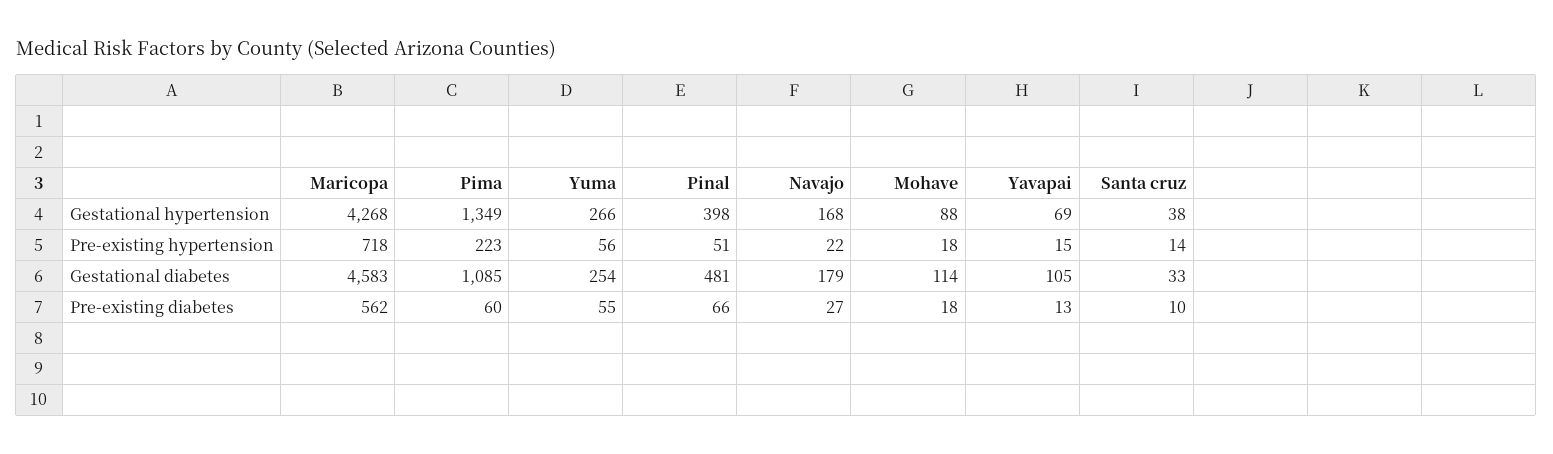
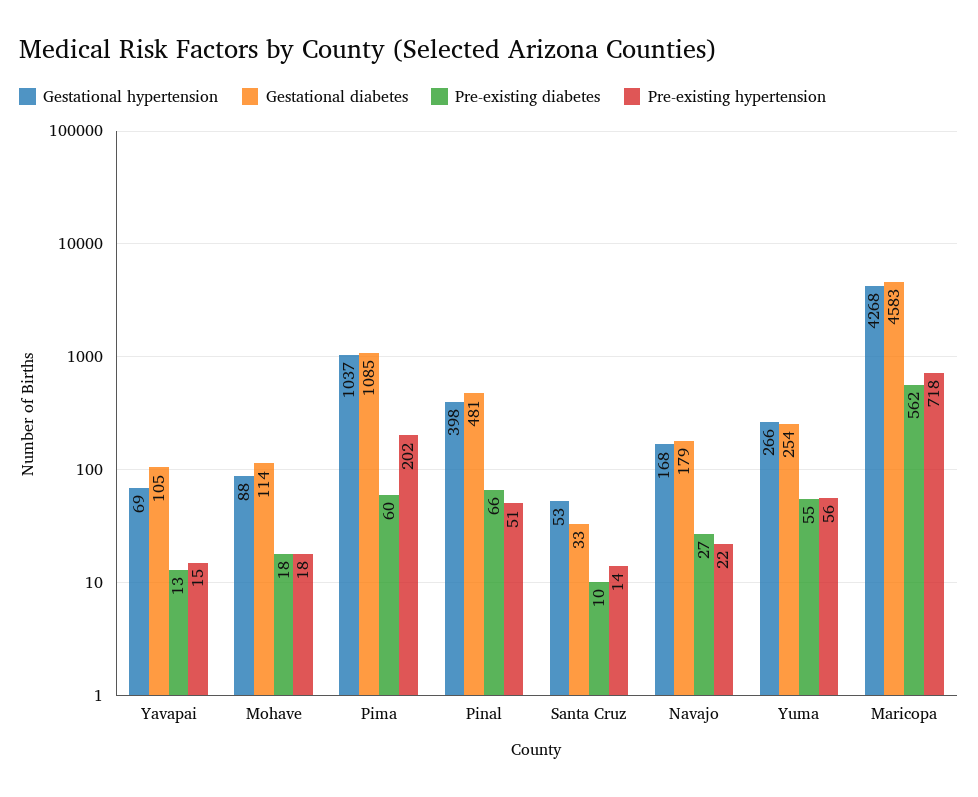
Gestational hypertension, Pima: 1349 -> 1037
Gestational hypertension, Santa cruz: 38 -> 53
Pre-existing hypertension, Pima: 223 -> 202

